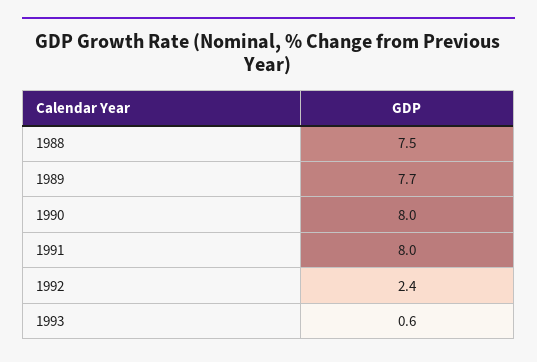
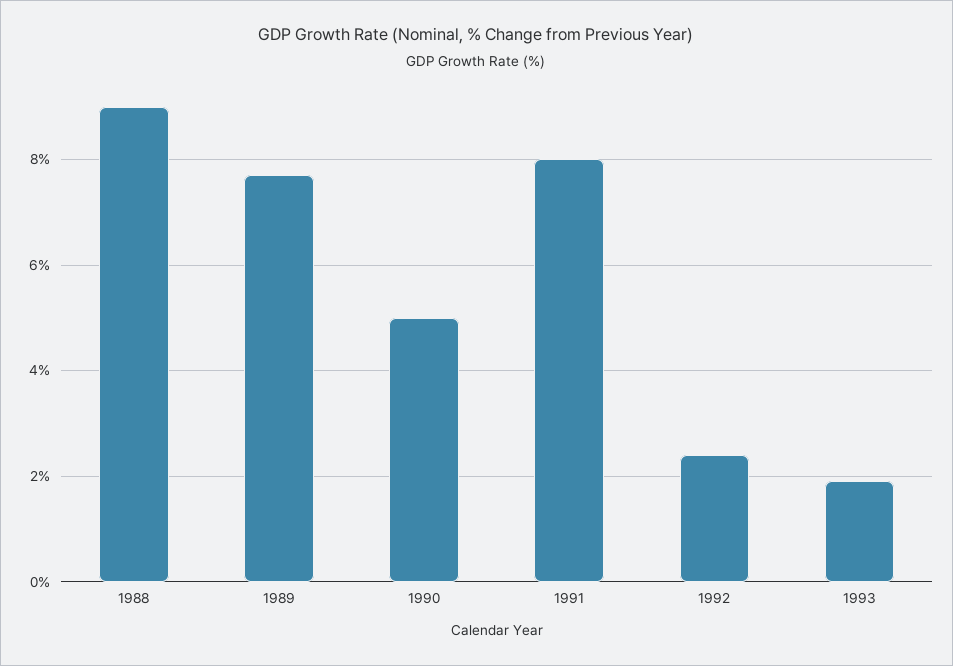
1988: 7.5 -> 9
1990: 8 -> 5
1993: 0.6 -> 2

